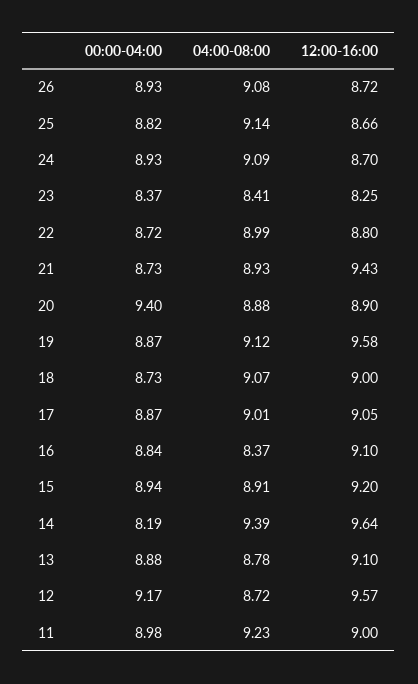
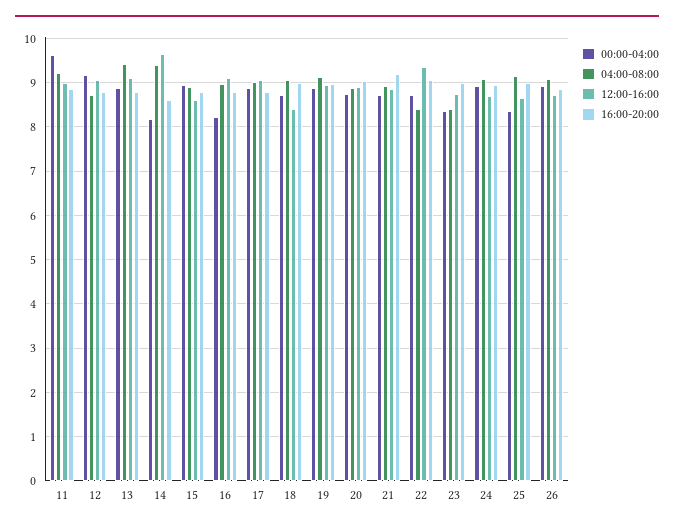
00:00-04:00, 25: 8.82 -> 8.4
12:00-16:00, 23: 8.25 -> 8.8
04:00-08:00, 22: 8.99 -> 8.4
12:00-16:00, 22: 8.8 -> 9.4
12:00-16:00, 21: 9.43 -> 8.8
00:00-04:00, 20: 9.4 -> 8.8
12:00-16:00, 19: 9.58 -> 9
12:00-16:00, 18: 9 -> 8.4
00:00-04:00, 16: 8.84 -> 8.2
04:00-08:00, 16: 8.37 -> 9
12:00-16:00, 15: 9.2 -> 8.6
04:00-08:00, 13: 8.78 -> 9.4
12:00-16:00, 12: 9.57 -> 9
00:00-04:00, 11: 8.98 -> 9.6
16:00-20:00, 11: none -> 8.8
16:00-20:00, 12: none -> 8.8
16:00-20:00, 13: none -> 8.8
16:00-20:00, 14: none -> 8.6
16:00-20:00, 15: none -> 8.8
16:00-20:00, 16: none -> 8.8
16:00-20:00, 17: none -> 8.8
16:00-20:00, 18: none -> 9
16:00-20:00, 19: none -> 9
16:00-20:00, 20: none -> 9
16:00-20:00, 21: none -> 9.2
16:00-20:00, 22: none -> 9
16:00-20:00, 23: none -> 9
16:00-20:00, 24: none -> 9
16:00-20:00, 25: none -> 9
16:00-20:00, 26: none -> 8.8

